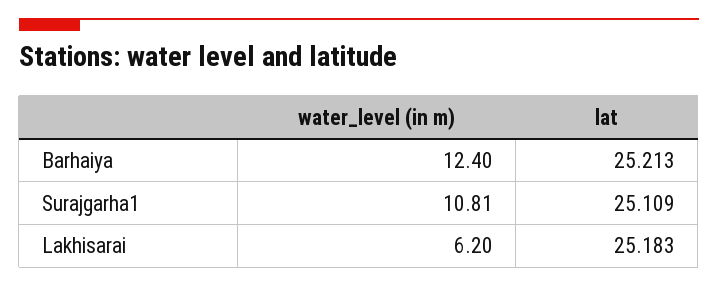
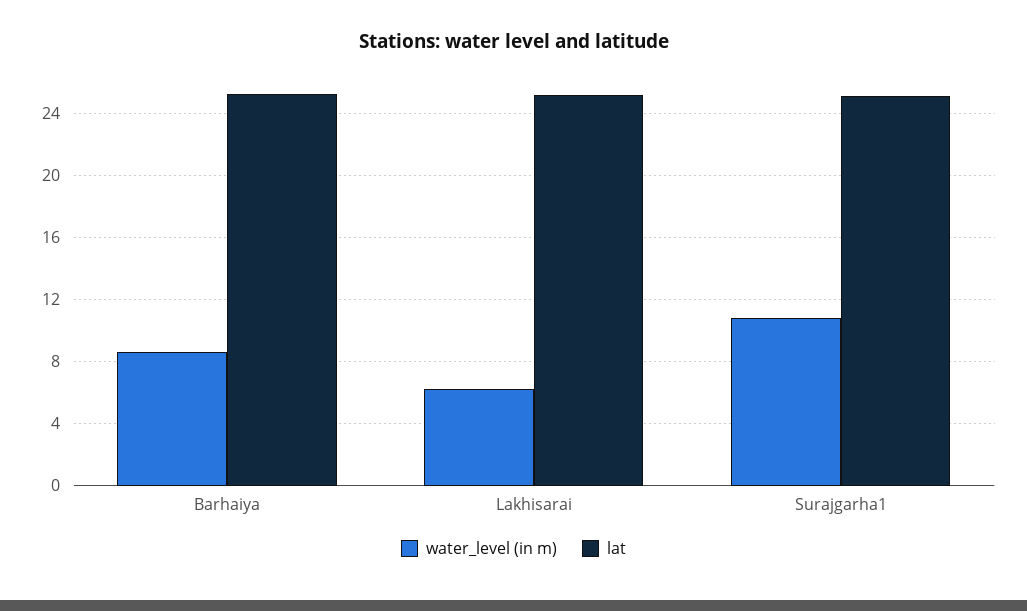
water_level (in m), Barhaiya: 12.4 -> 8.5

